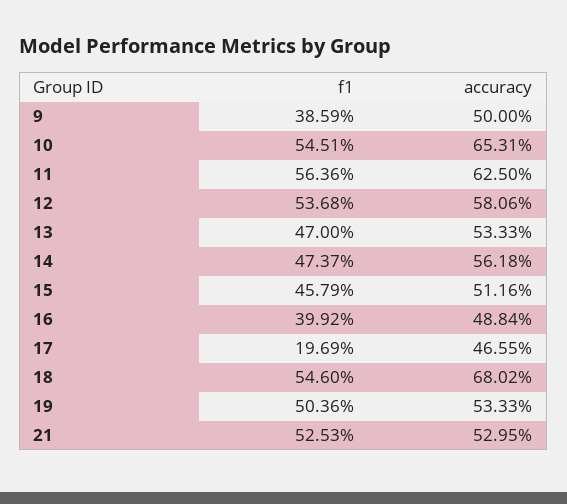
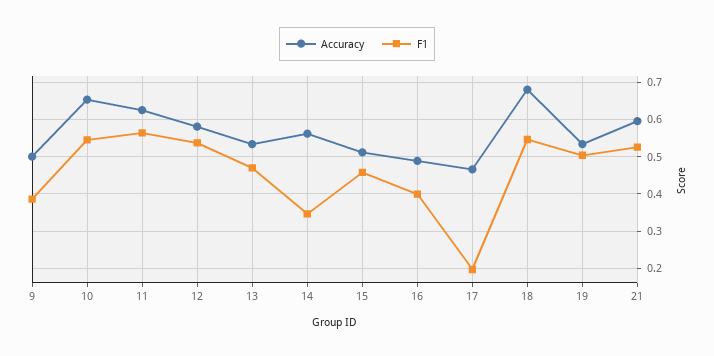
f1, 14: 0.4737 -> 0.34
accuracy, 21: 0.5295 -> 0.6

